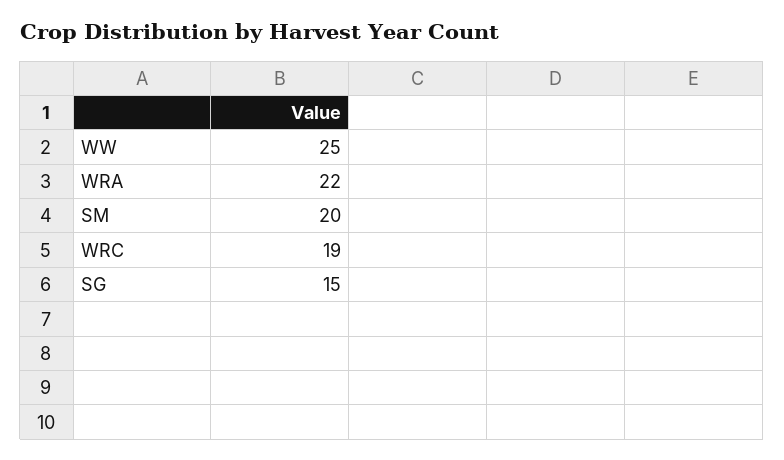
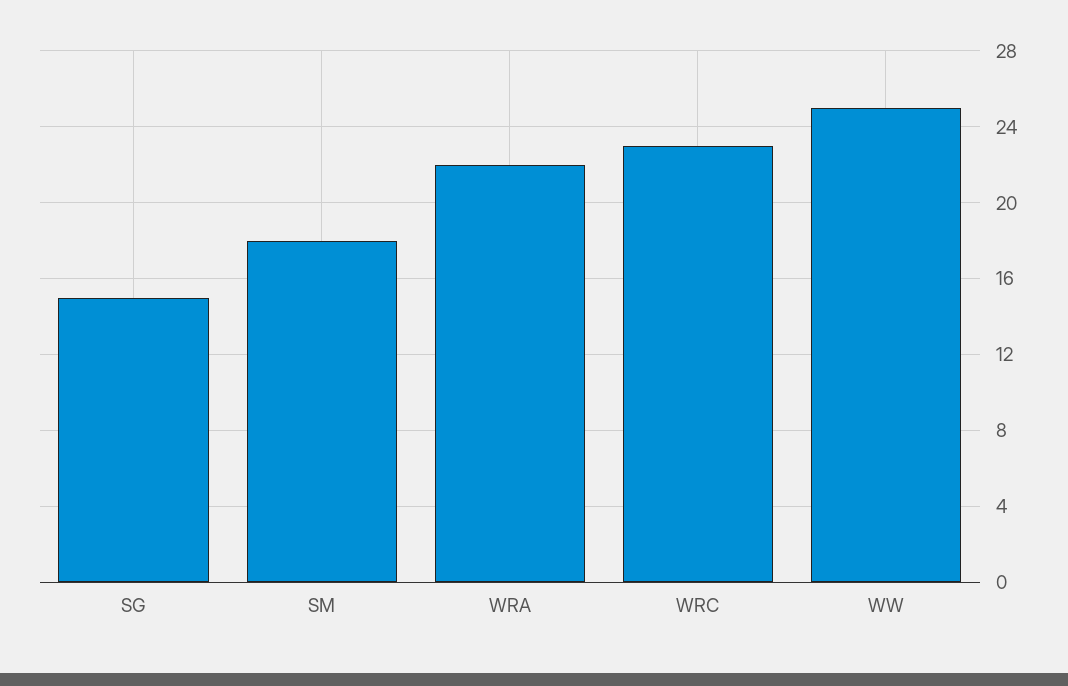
SM: 20 -> 18
WRC: 19 -> 23

